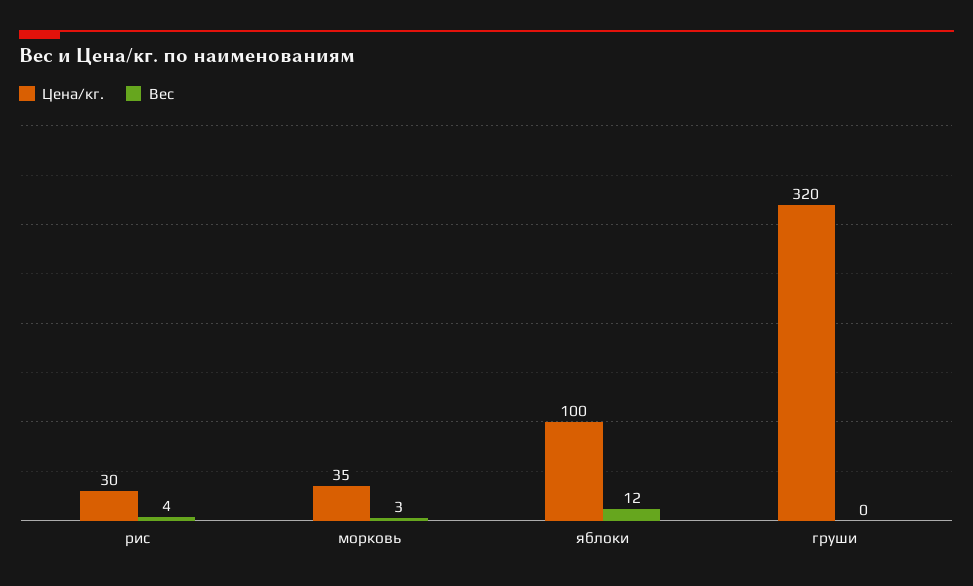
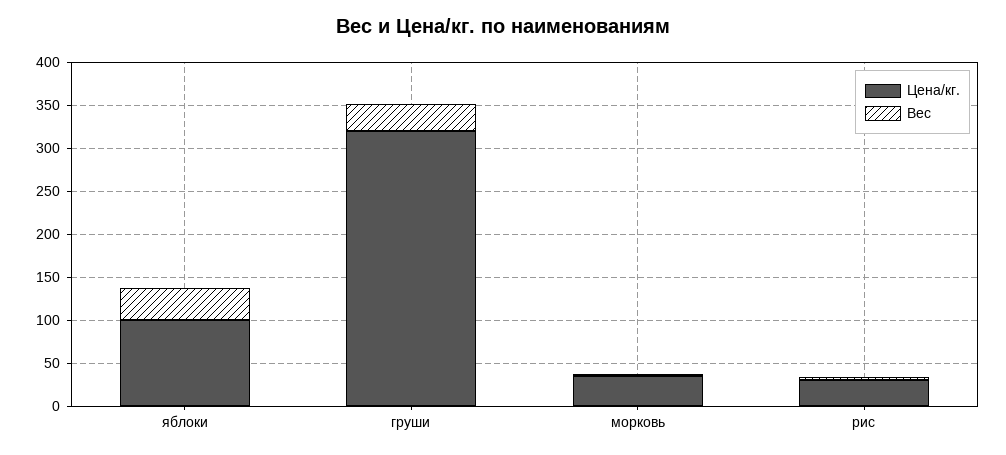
Вес, яблоки: 12 -> 40
Вес, груши: 0 -> 30

